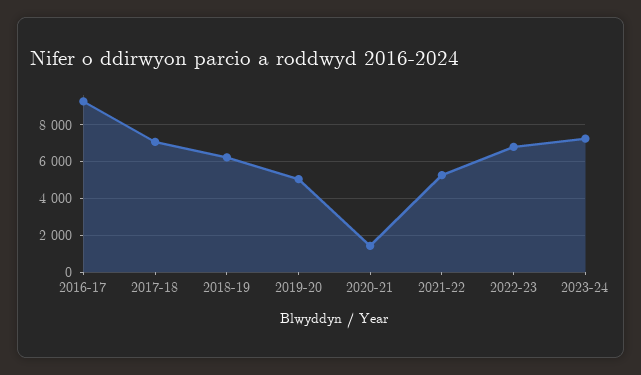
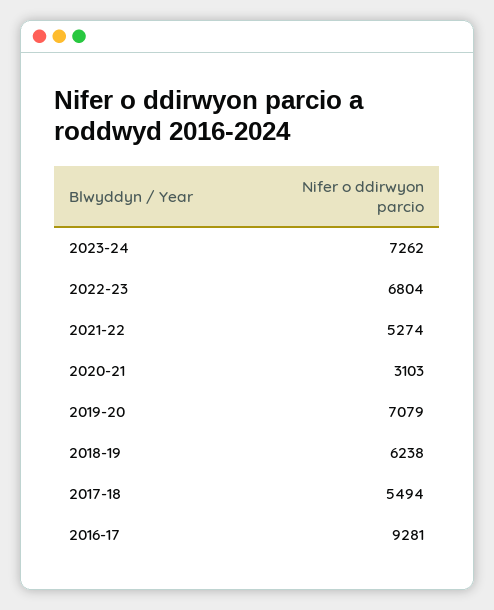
2017-18: 7000 -> 5494
2019-20: 5000 -> 7079
2020-21: 1500 -> 3103

